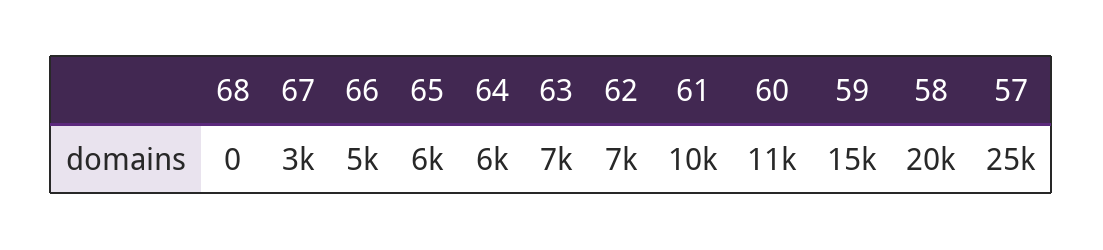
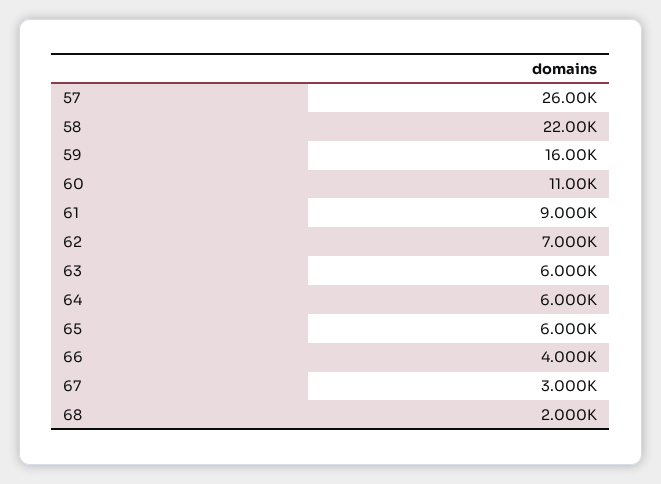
68: 0 -> 2000
66: 5000 -> 4000
63: 7000 -> 6000
61: 10000 -> 9000
59: 15000 -> 16000
58: 20000 -> 22000
57: 25000 -> 26000

